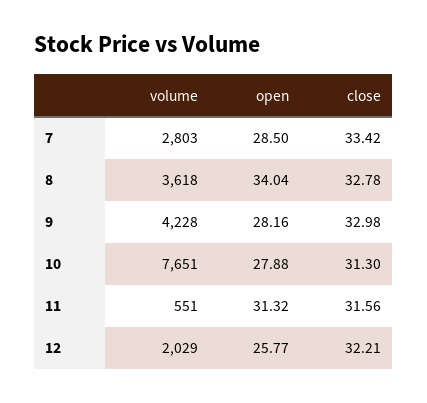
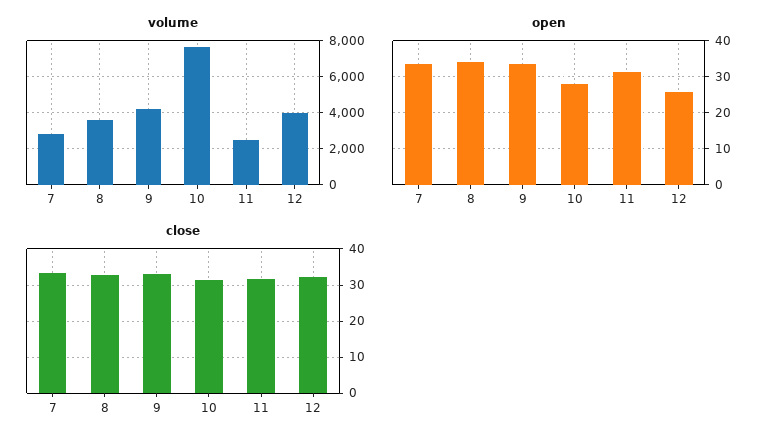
open, 7: 28.5 -> 34
open, 9: 28.16 -> 34
volume, 11: 551 -> 2500
volume, 12: 2029 -> 4000

